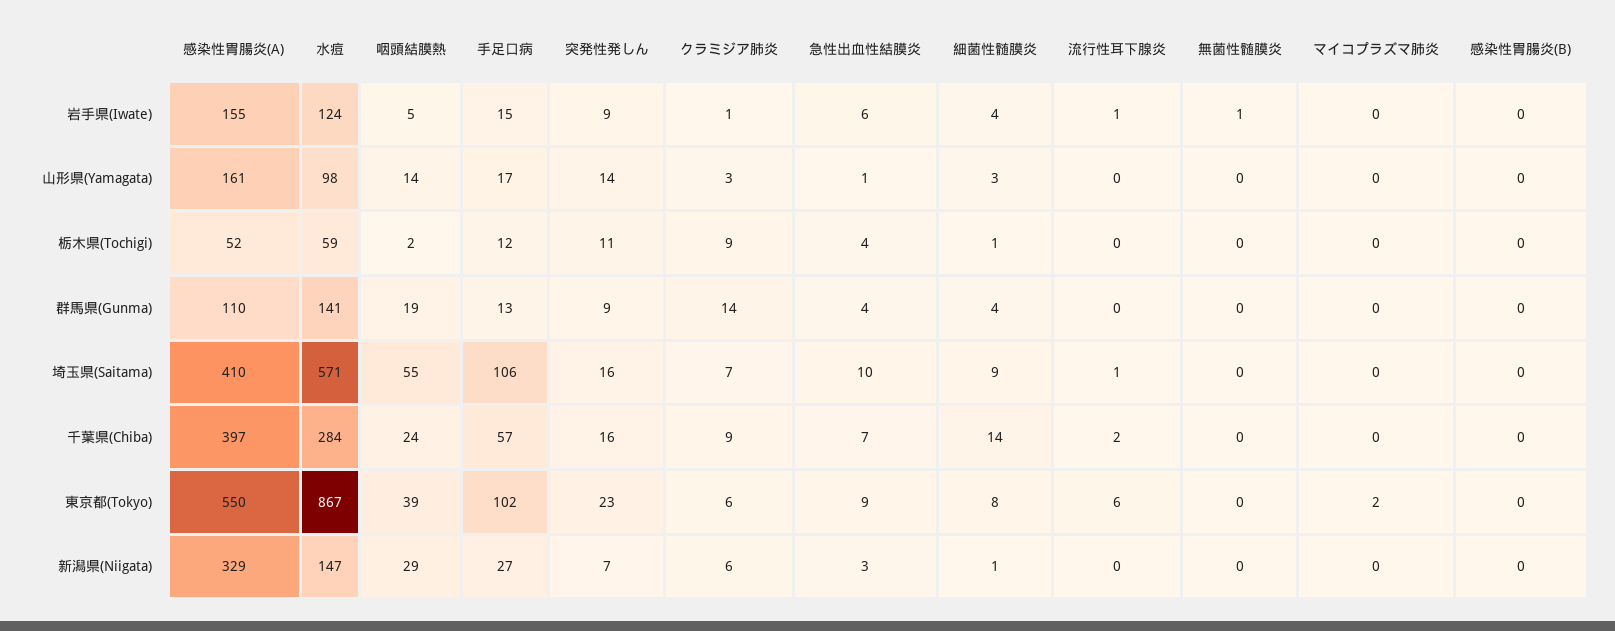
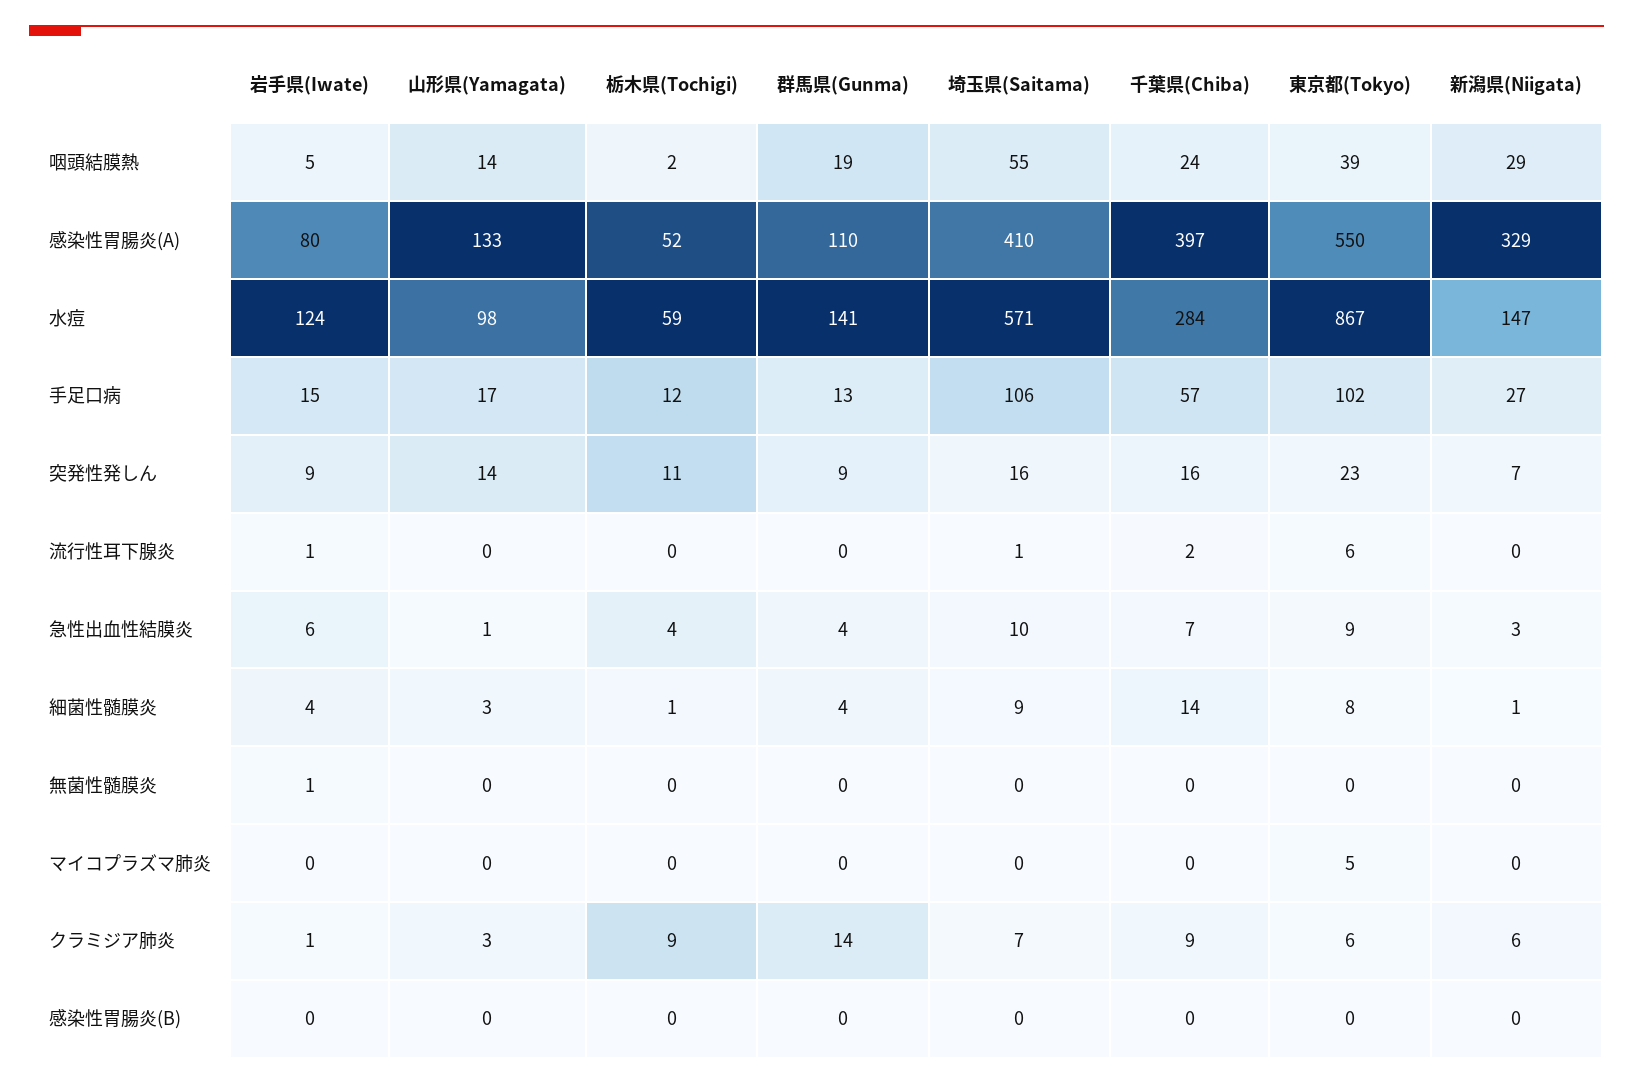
感染性胃腸炎(A), 岩手県(Iwate): 155 -> 80
感染性胃腸炎(A), 山形県(Yamagata): 161 -> 133
マイコプラズマ肺炎, 東京都(Tokyo): 2 -> 5

